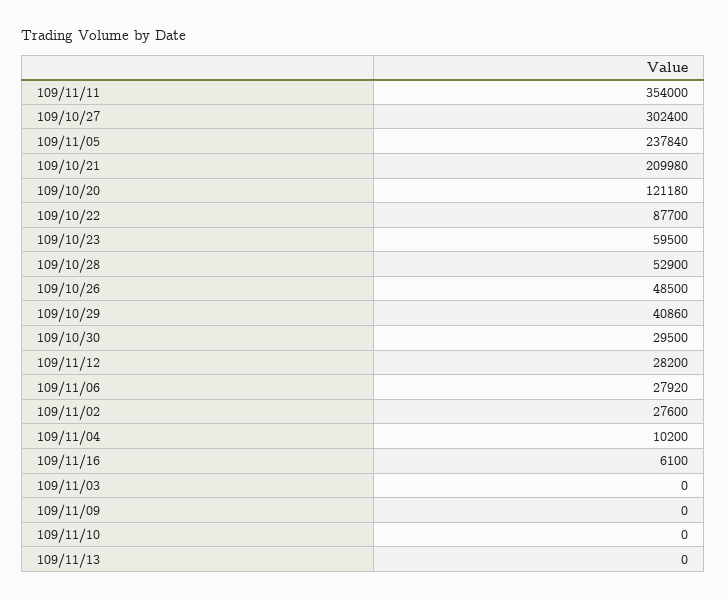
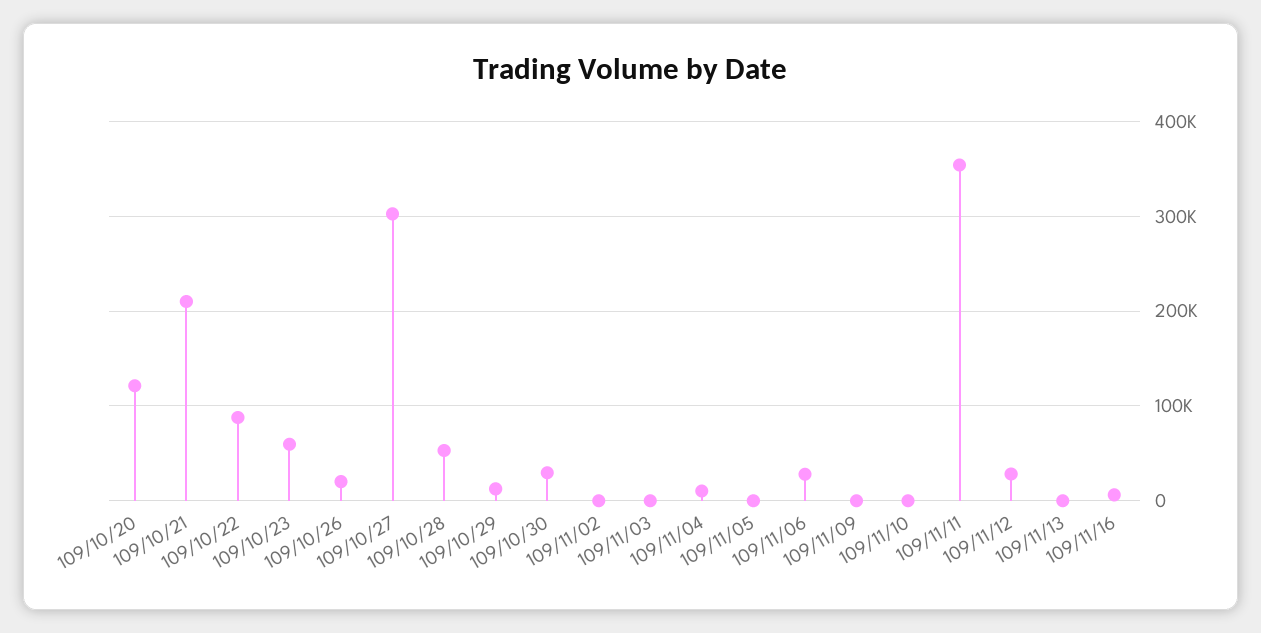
109/11/05: 237840 -> 0
109/10/26: 48500 -> 20000
109/10/29: 40860 -> 10000
109/11/02: 27600 -> 0

